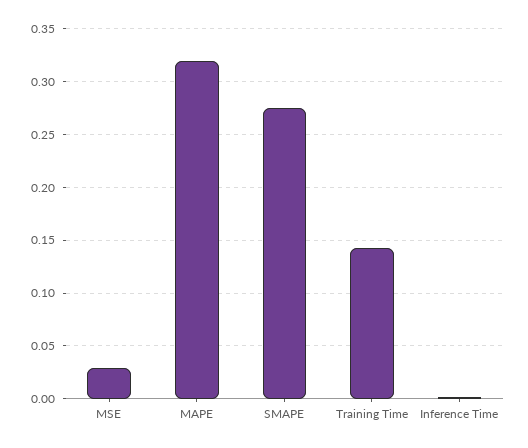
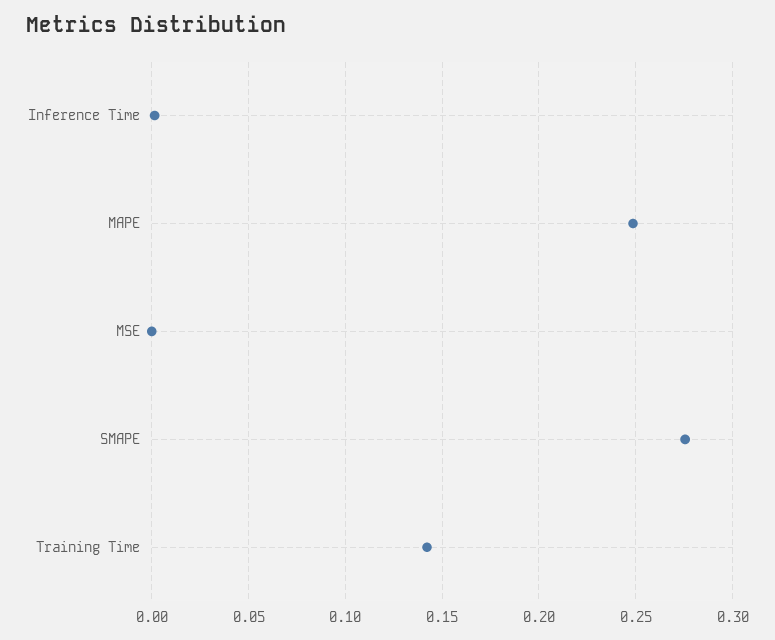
MSE: 0.03 -> 0
MAPE: 0.32 -> 0.25

